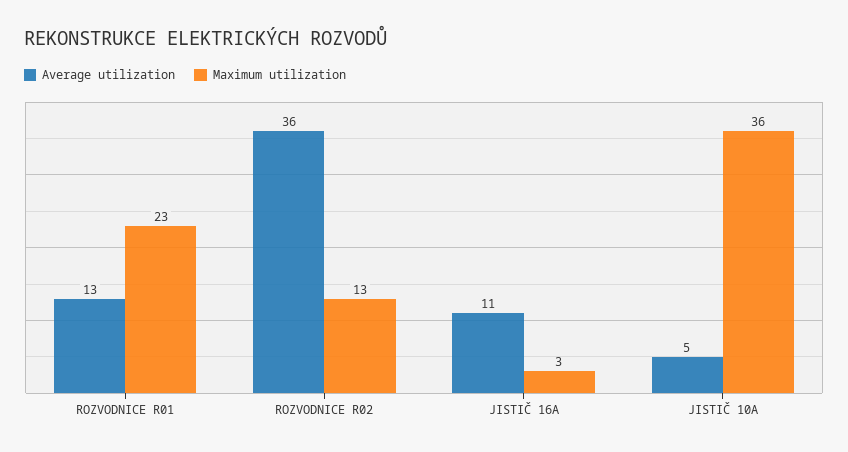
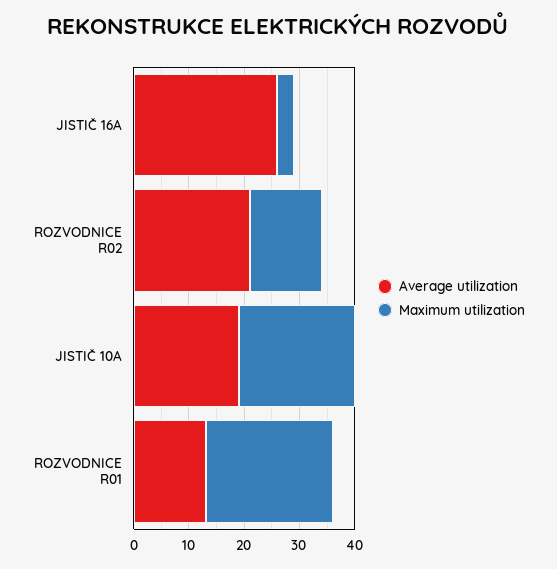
Average utilization, ROZVODNICE R02: 36 -> 20
Average utilization, JISTIČ 16A: 11 -> 25
Average utilization, JISTIČ 10A: 5 -> 20
Maximum utilization, JISTIČ 10A: 36 -> 20

